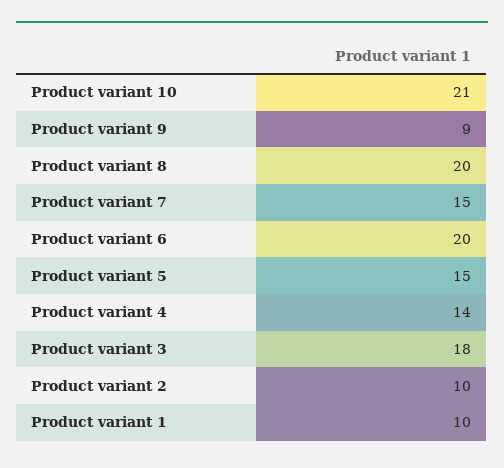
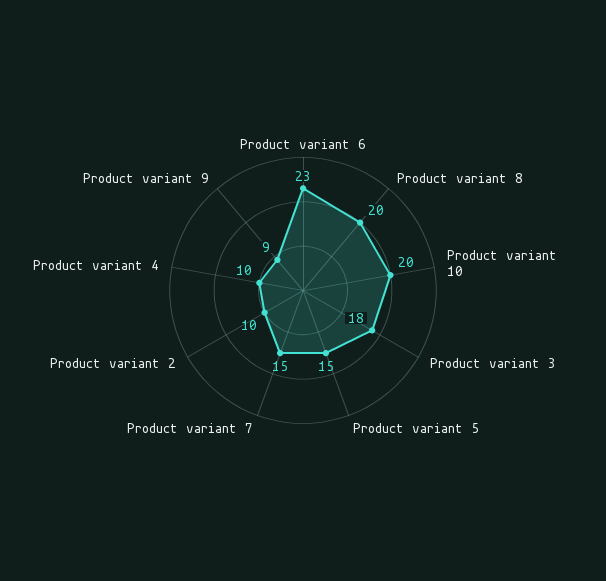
Product variant 10: 21 -> 20
Product variant 6: 20 -> 23
Product variant 4: 14 -> 10
Product variant 1: 10 -> none

